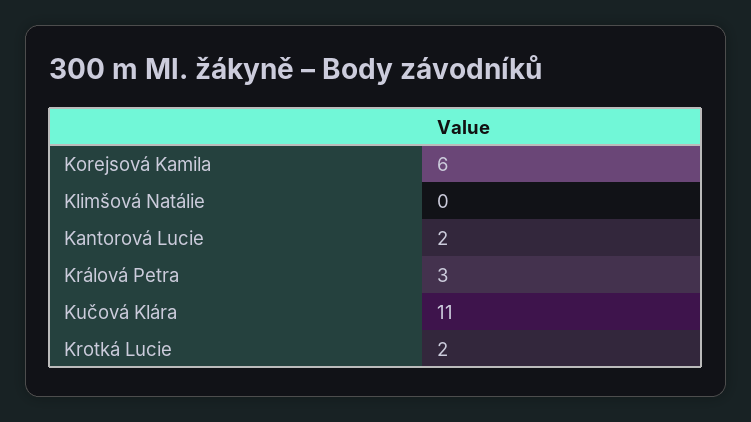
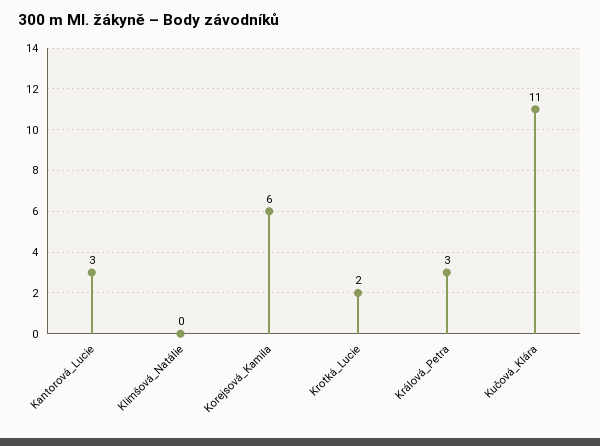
Kantorová Lucie: 2 -> 3

